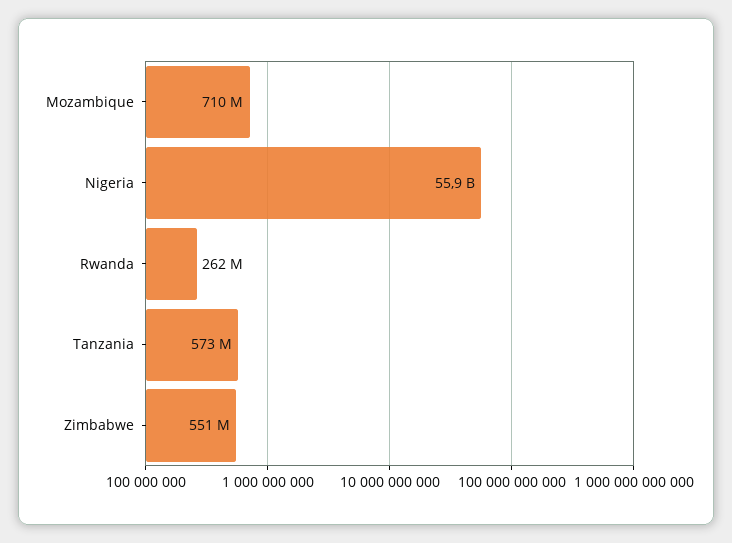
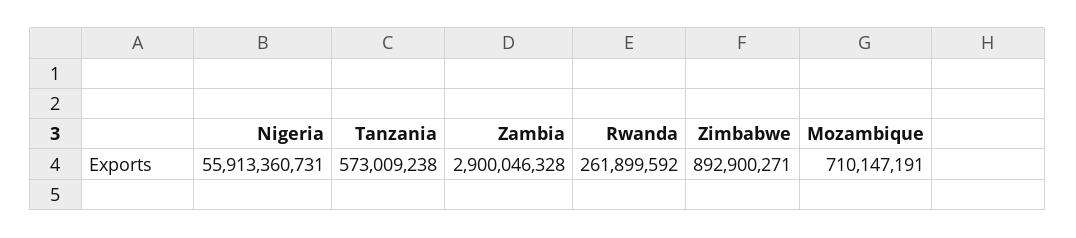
Zimbabwe: 551000000 -> 892900271
Zambia: none -> 2900046328

